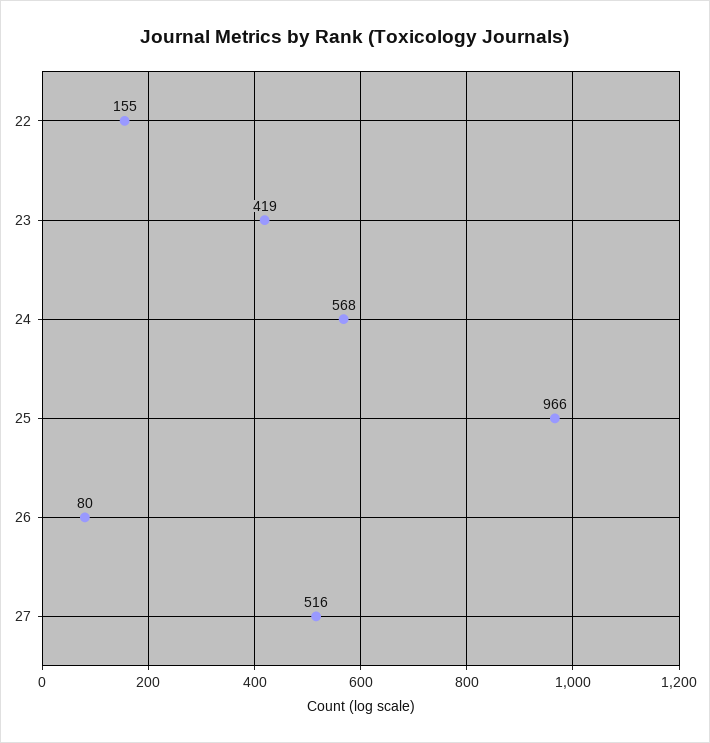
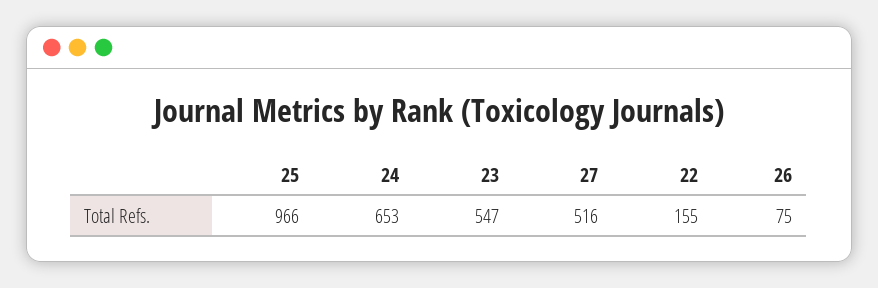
23: 419 -> 547
24: 568 -> 653
26: 80 -> 75

